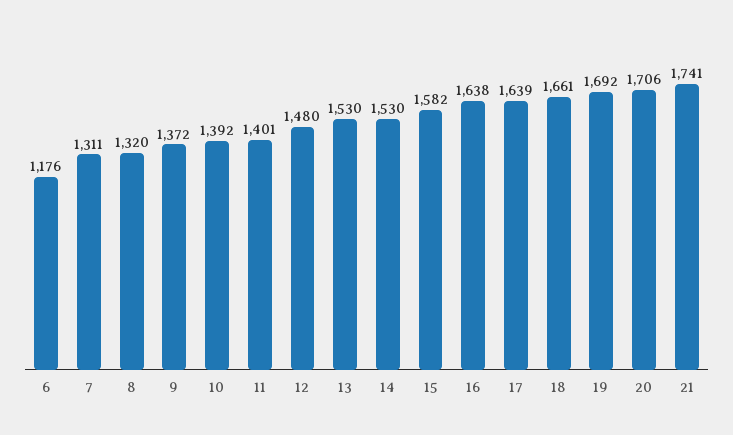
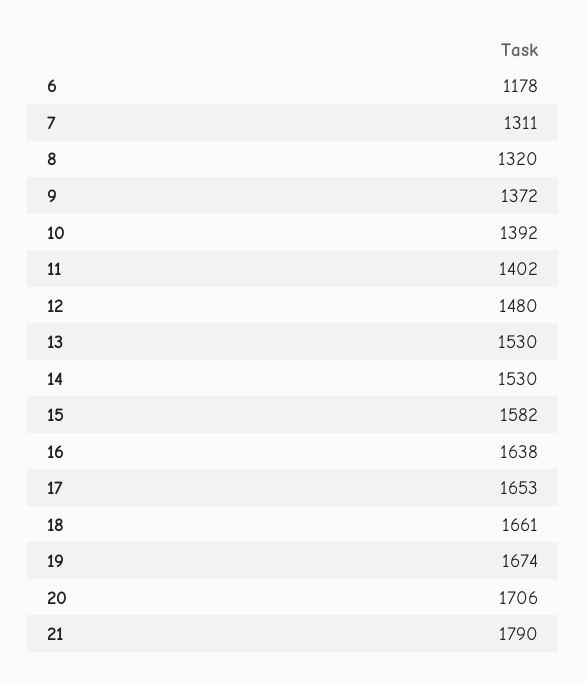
6: 1176 -> 1178
11: 1401 -> 1402
17: 1639 -> 1653
19: 1692 -> 1674
21: 1741 -> 1790

